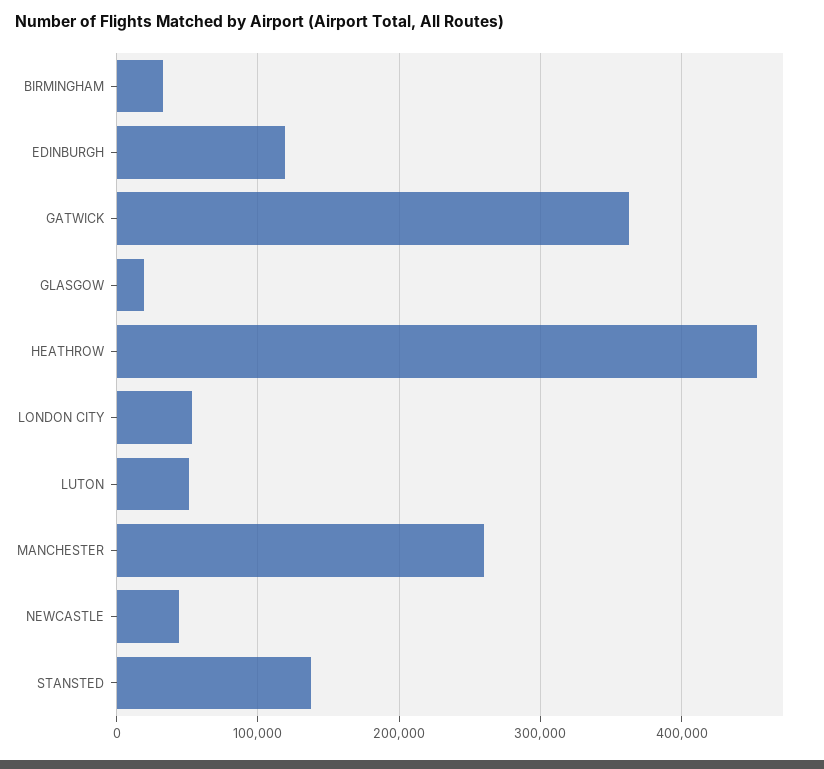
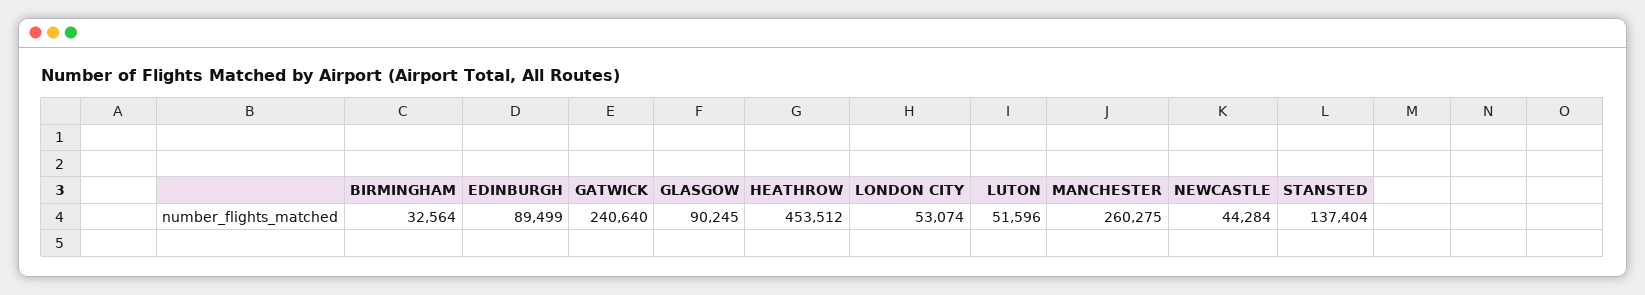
EDINBURGH: 120000 -> 89499
GATWICK: 360000 -> 240640
GLASGOW: 20000 -> 90245

